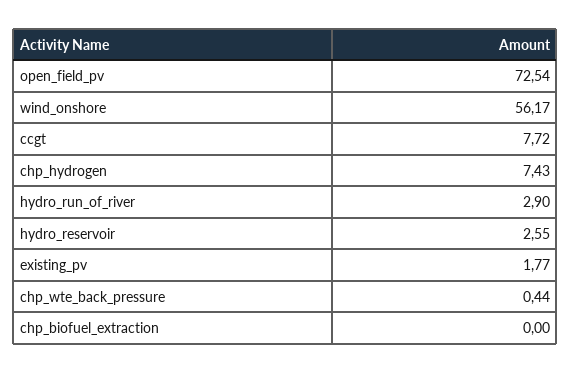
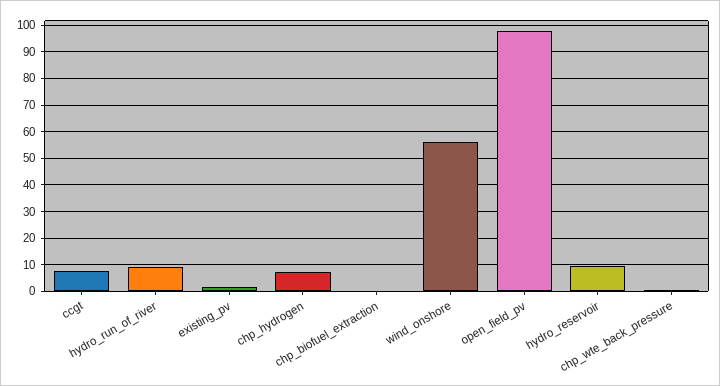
open_field_pv: 72.54 -> 97.5
hydro_run_of_river: 2.9 -> 10
hydro_reservoir: 2.55 -> 10

